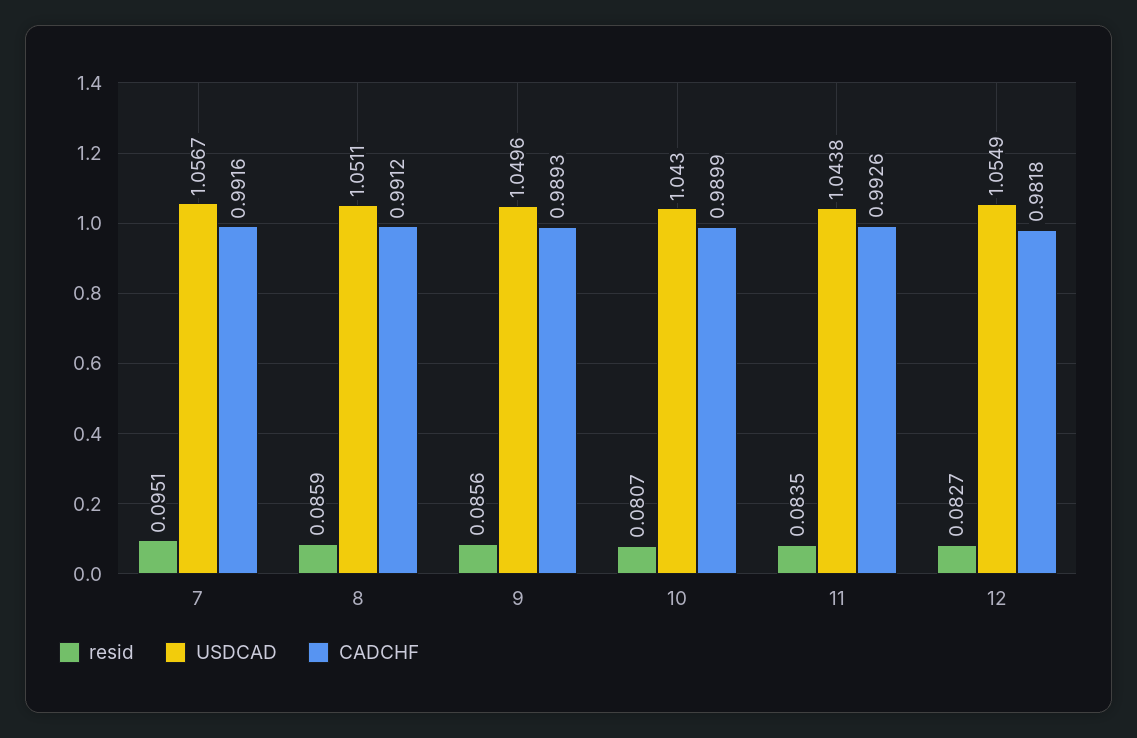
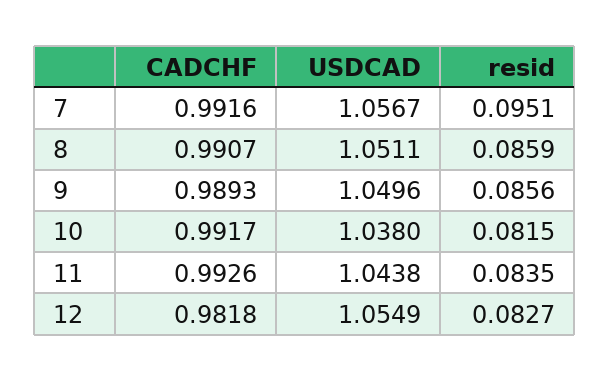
CADCHF, 8: 0.9912 -> 0.9907
resid, 10: 0.0807 -> 0.0815
USDCAD, 10: 1.043 -> 1.038
CADCHF, 10: 0.9899 -> 0.9917

